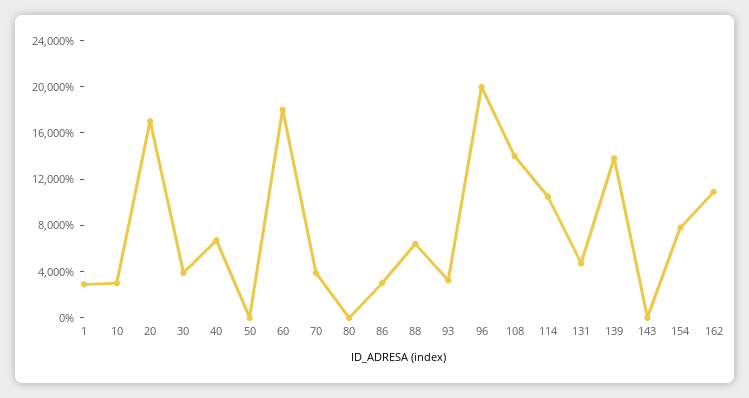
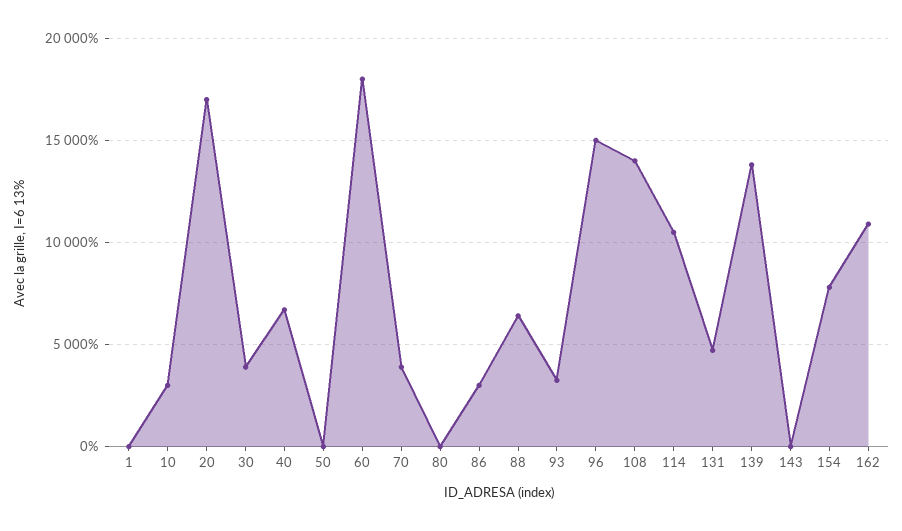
1: 3000 -> 0
96: 20000 -> 15000

